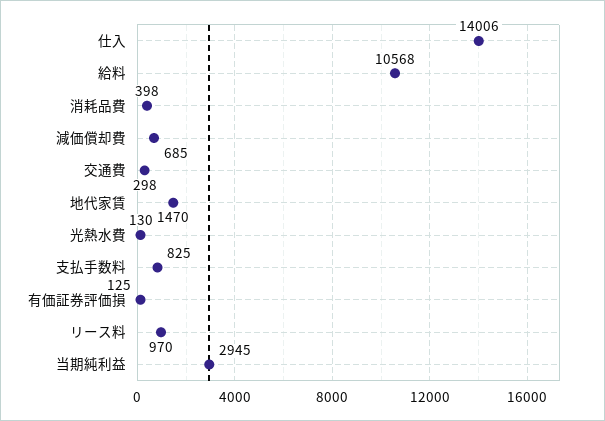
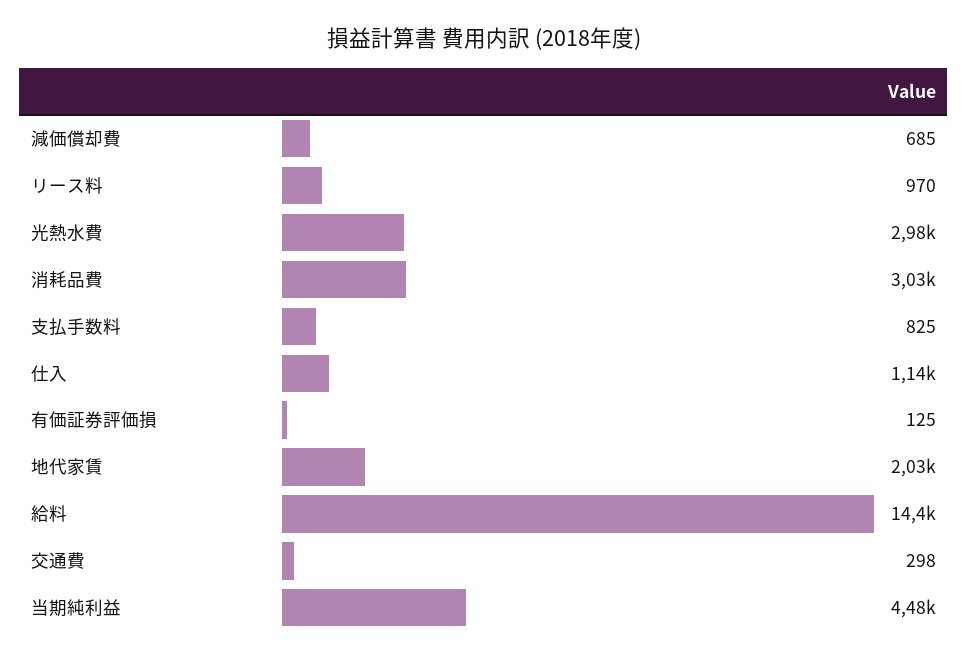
仕入: 14006 -> 1140
給料: 10568 -> 14400
消耗品費: 398 -> 3030
地代家賃: 1470 -> 2030
光熱水費: 130 -> 2980
当期純利益: 2945 -> 4480

